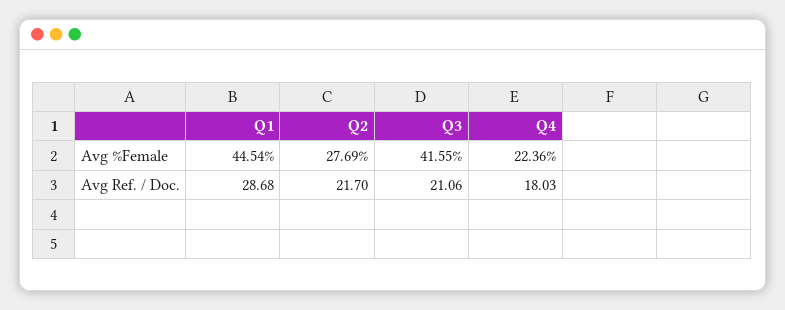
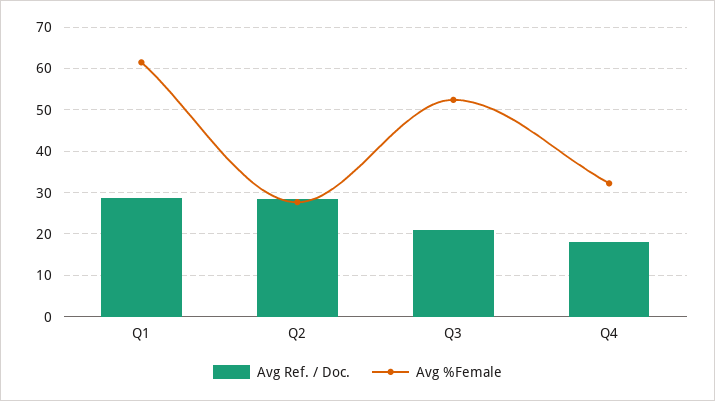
Avg %Female, Q1: 44.54 -> 62
Avg %Female, Q3: 41.55 -> 52
Avg %Female, Q4: 22.36 -> 32
Avg Ref. / Doc., Q2: 21.7 -> 28

